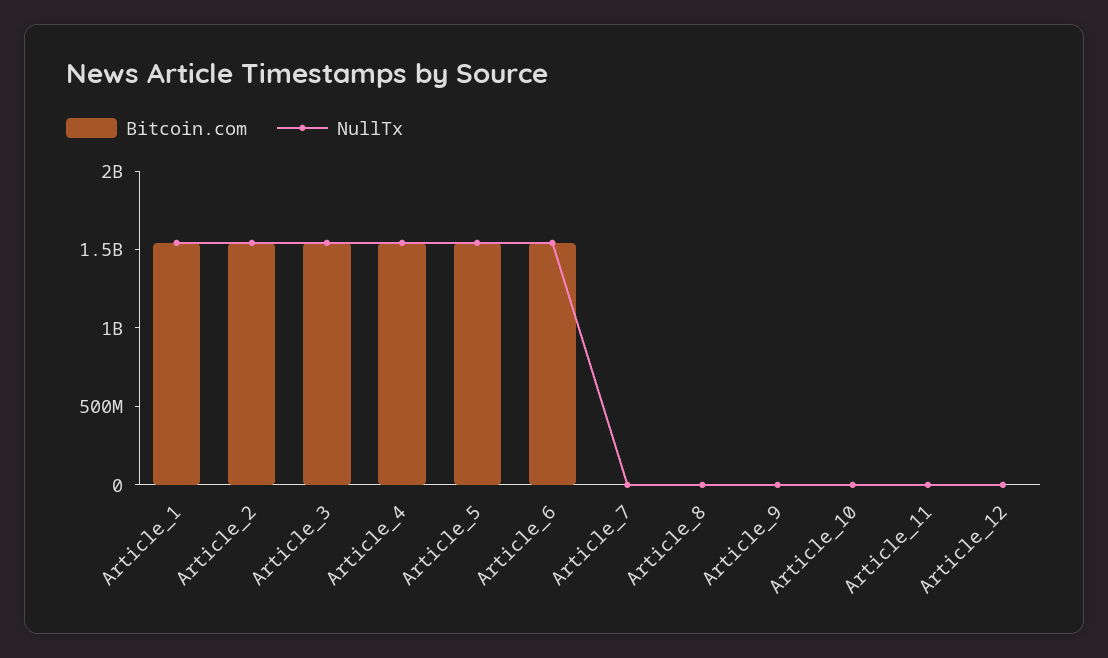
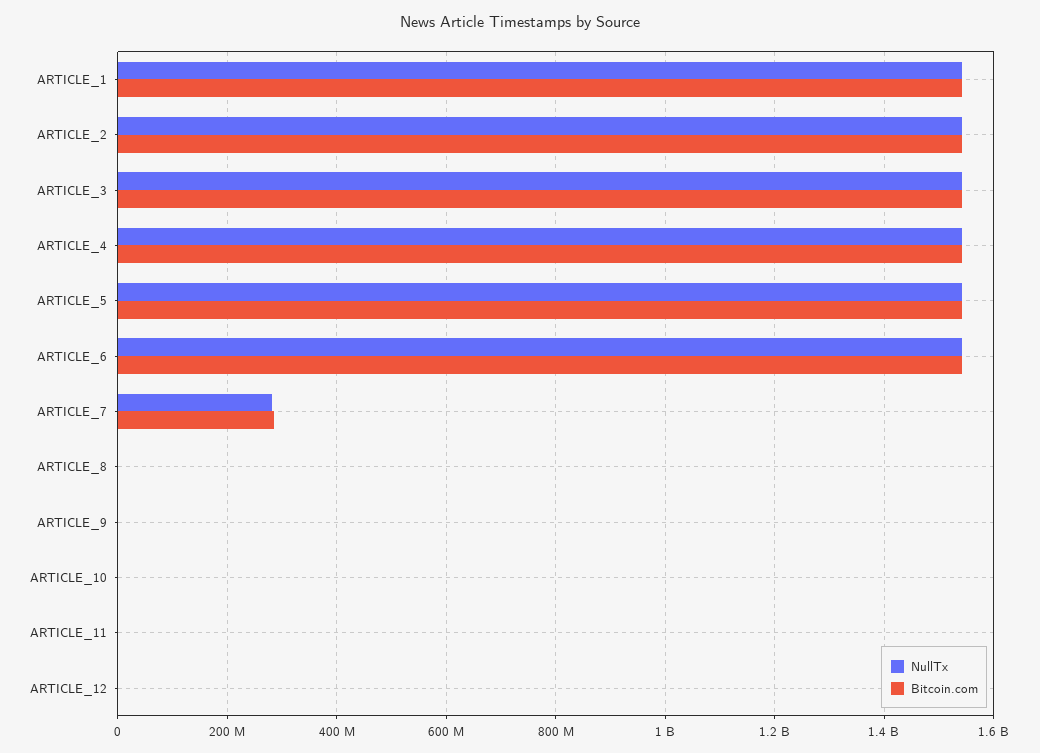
Bitcoin.com, Article_7: 0 -> 280000000
NullTx, Article_7: 0 -> 280000000

